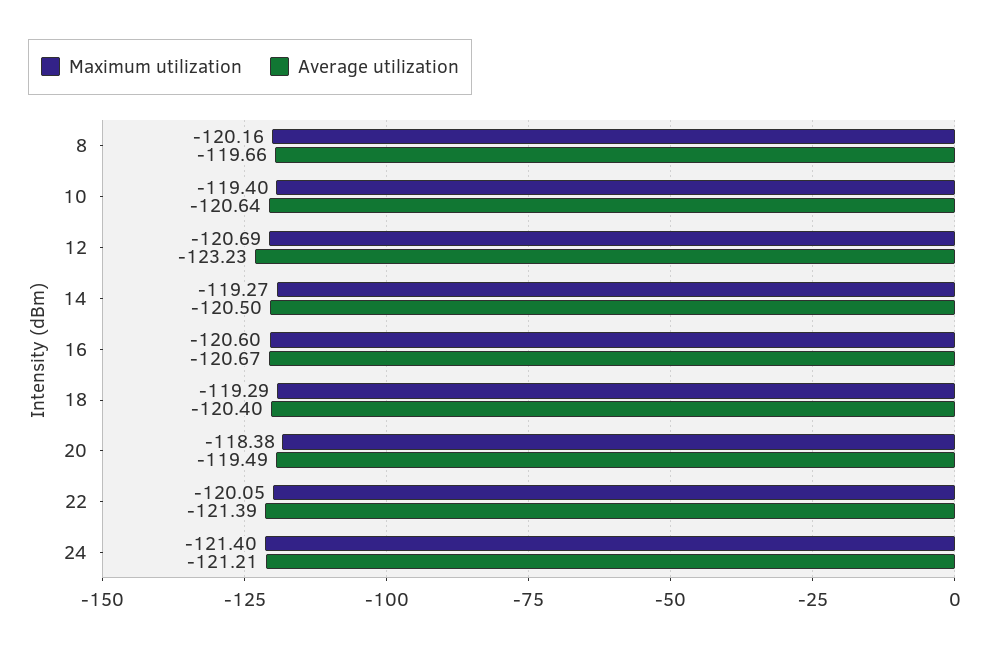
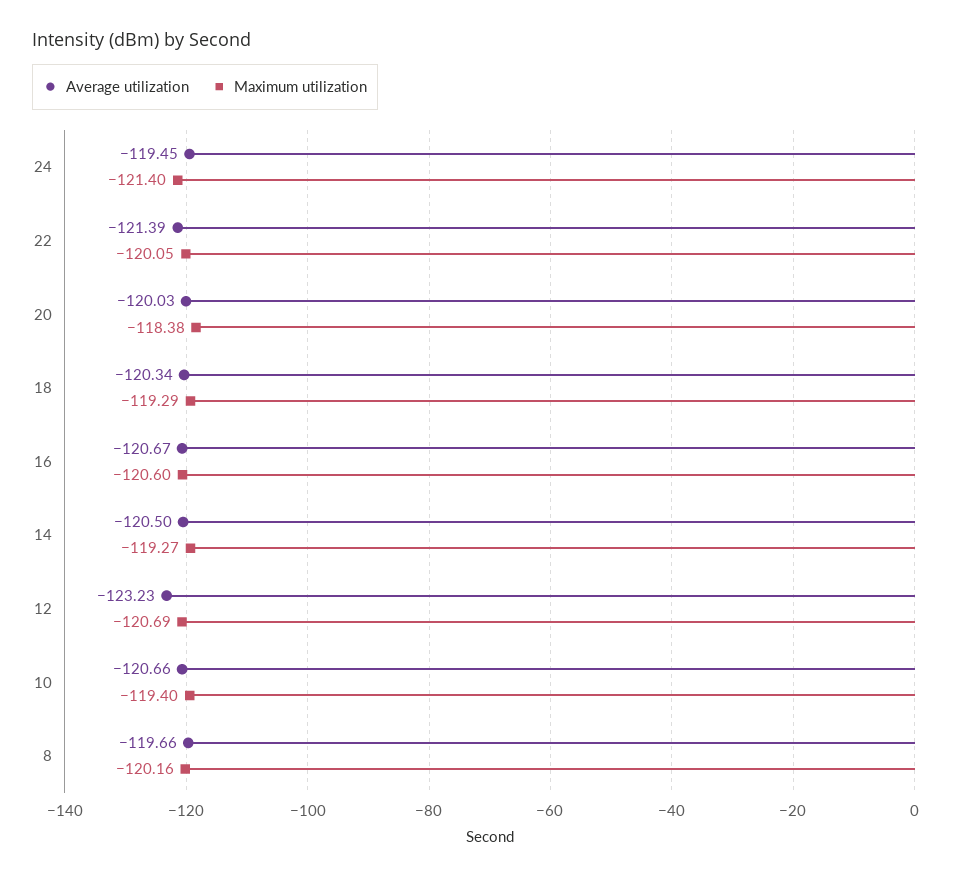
Average utilization, 10: -120.64 -> -120.66
Average utilization, 18: -120.4 -> -120.34
Average utilization, 20: -119.49 -> -120.03
Average utilization, 24: -121.21 -> -119.45

